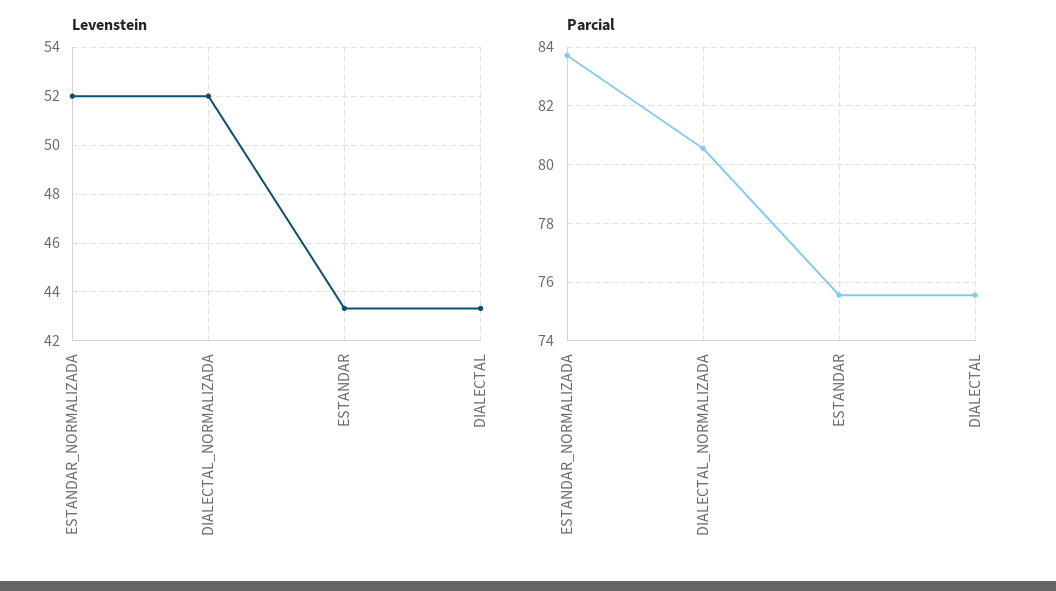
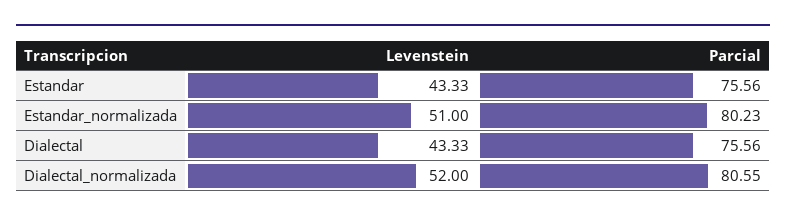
Levenstein, ESTANDAR_NORMALIZADA: 52 -> 51
Parcial, ESTANDAR_NORMALIZADA: 83.75 -> 80.23

